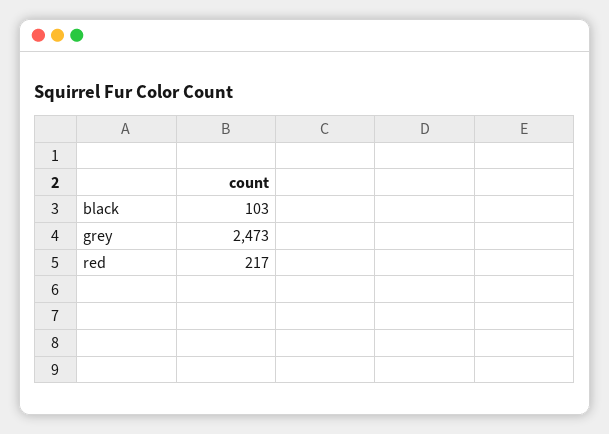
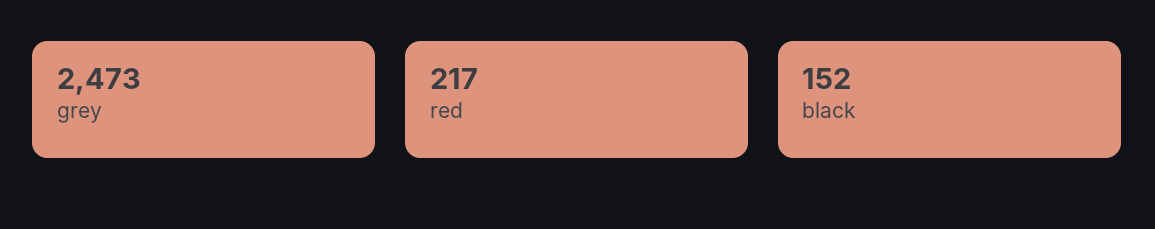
black: 103 -> 152

